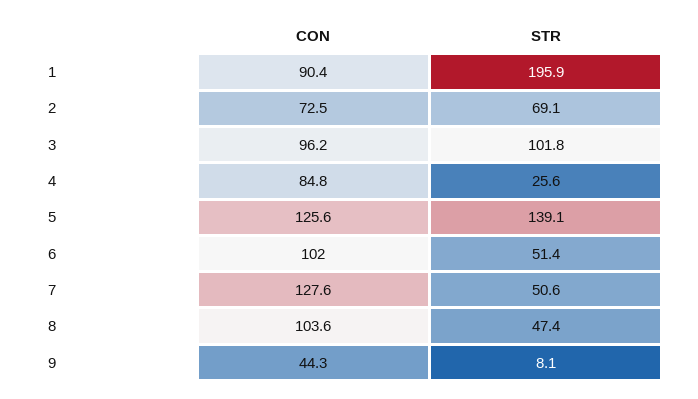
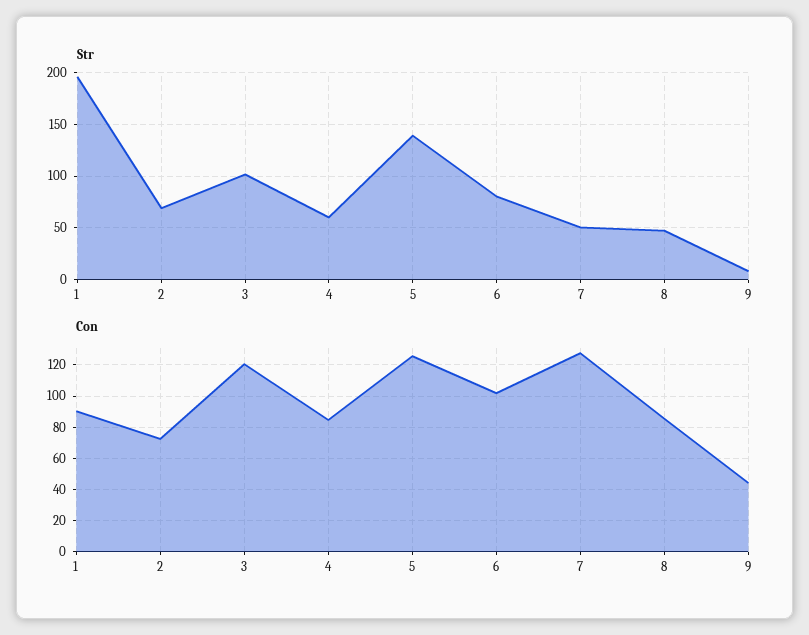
CON, 3: 96.2 -> 120
STR, 4: 25.6 -> 60
STR, 6: 51.4 -> 80
CON, 8: 103.6 -> 85

